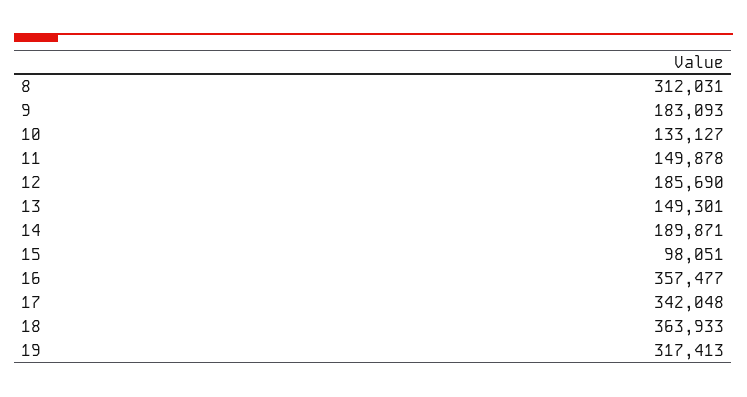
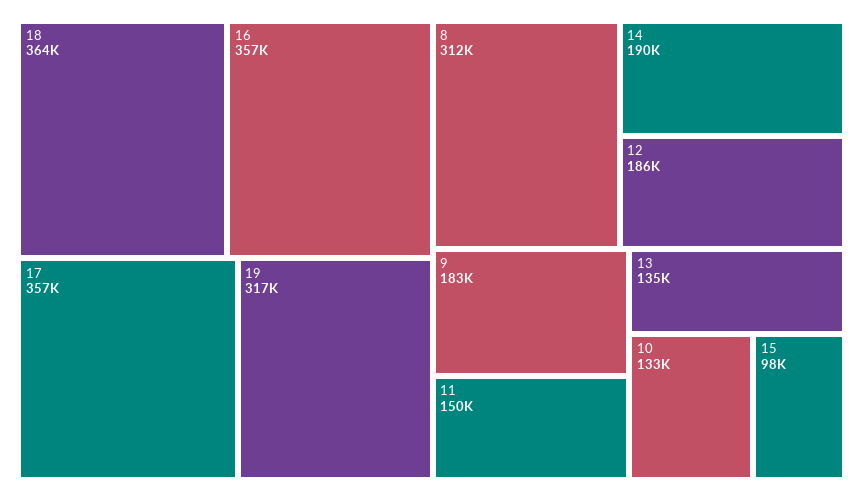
13: 149301 -> 135000
17: 342048 -> 357000

